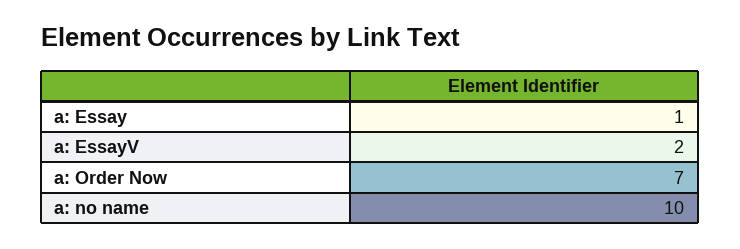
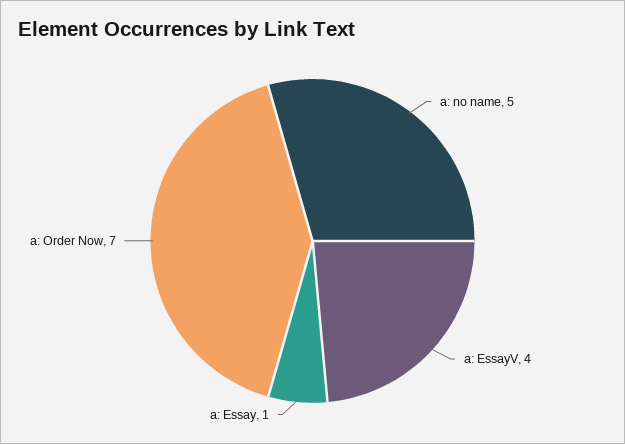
a: EssayV: 2 -> 4
a: no name: 10 -> 5

